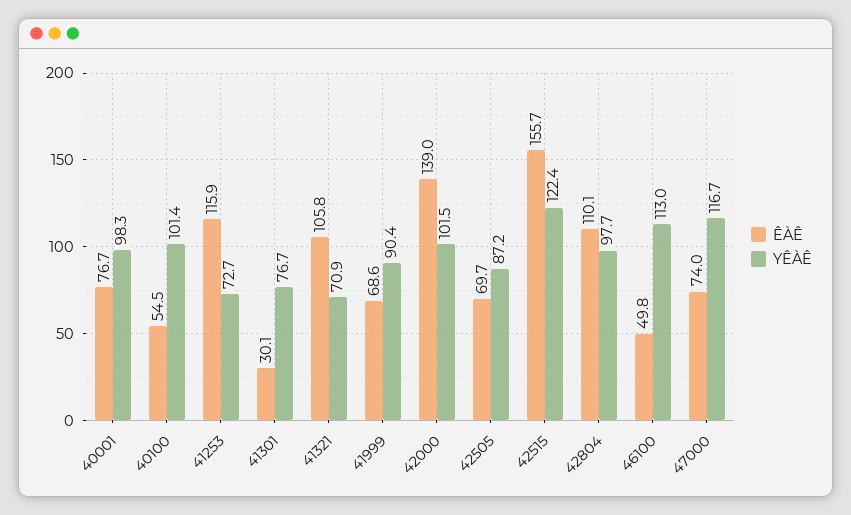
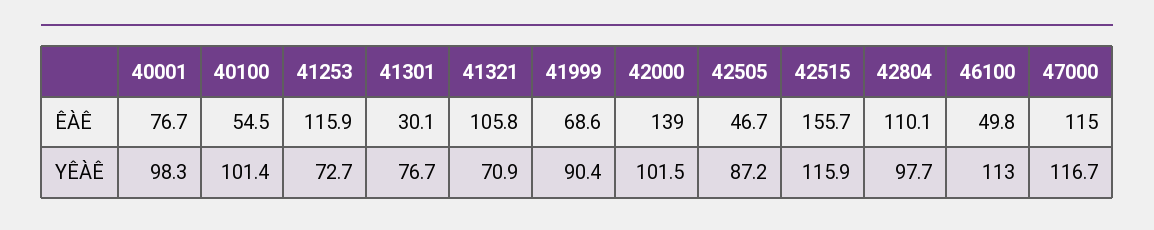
ÊÀÊ, 42505: 69.7 -> 46.7
YÊÀÊ, 42515: 122.4 -> 115.9
ÊÀÊ, 47000: 74 -> 115

